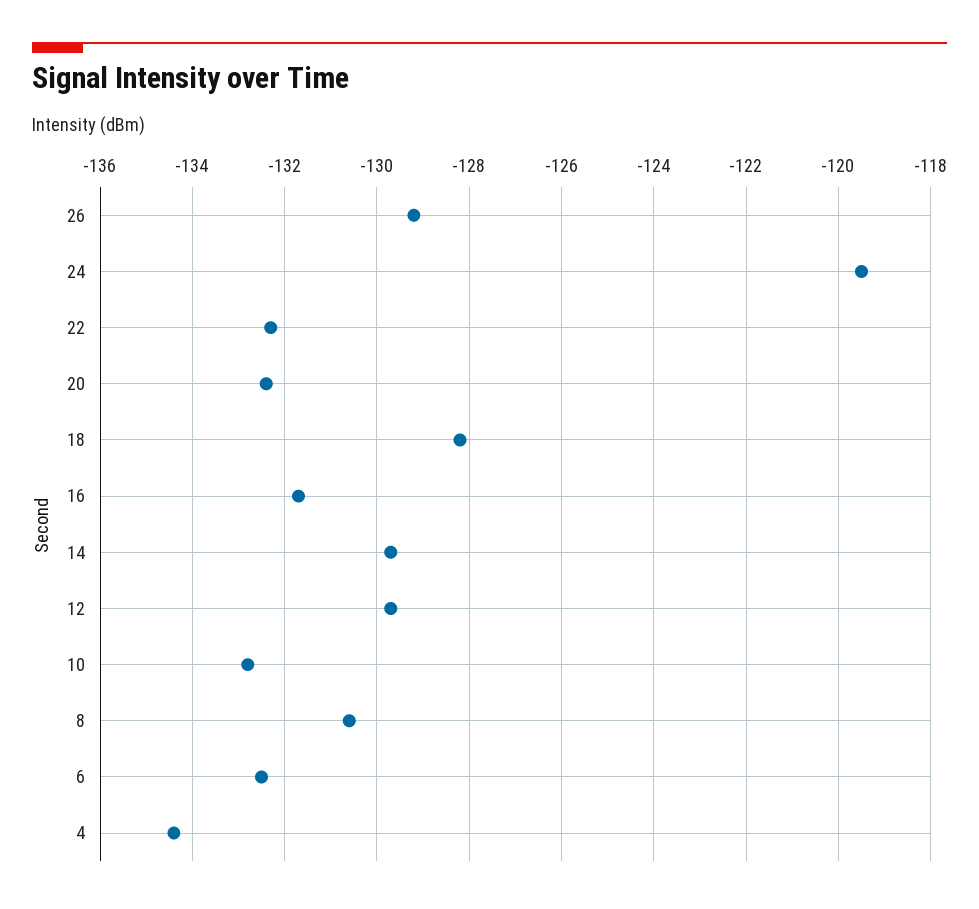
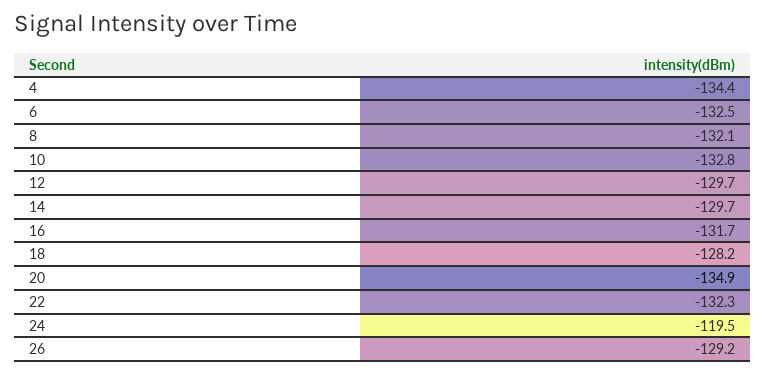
20: -132.5 -> -134.9
8: -130.5 -> -132.1

